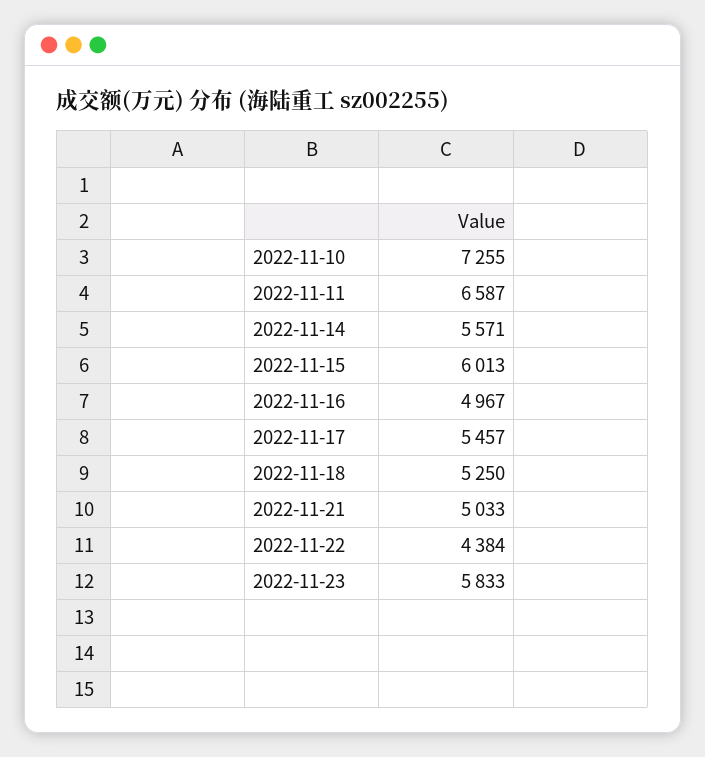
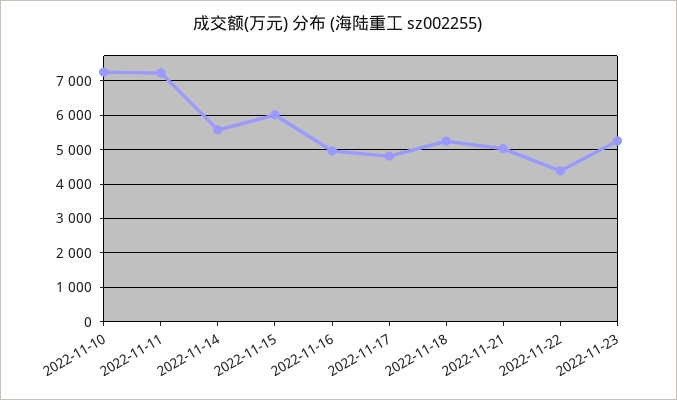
2022-11-11: 6587 -> 7200
2022-11-17: 5457 -> 4800
2022-11-23: 5833 -> 5200

